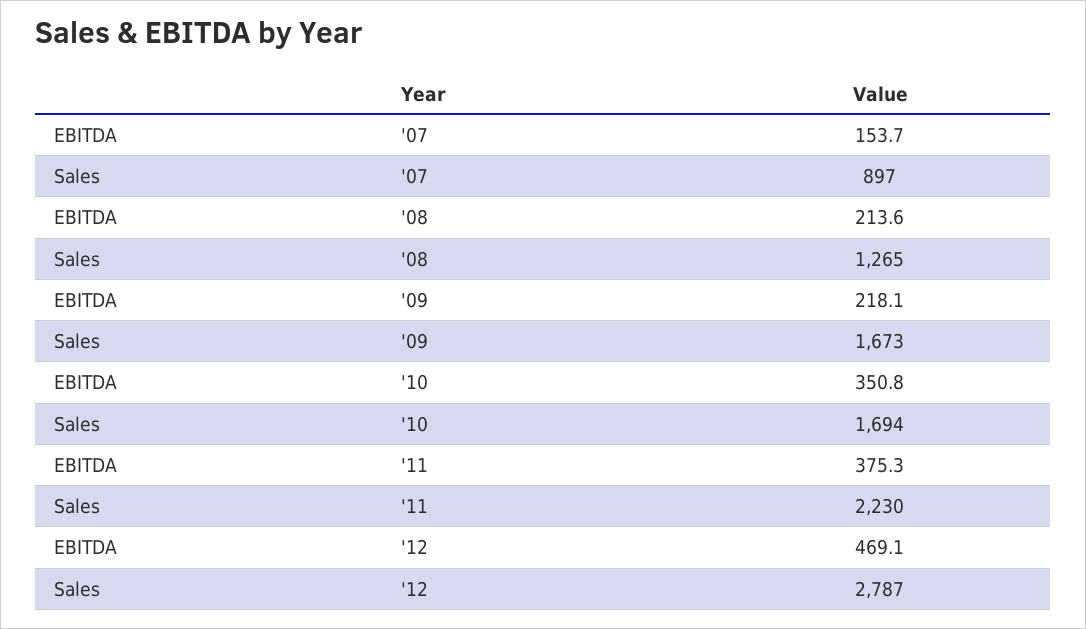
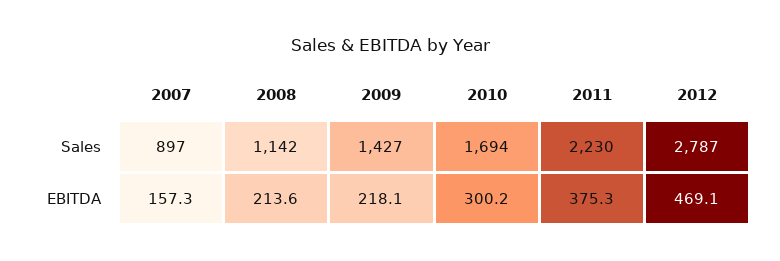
EBITDA, '07: 153.7 -> 157.3
Sales, '08: 1265 -> 1142
Sales, '09: 1673 -> 1427
EBITDA, '10: 350.8 -> 300.2

